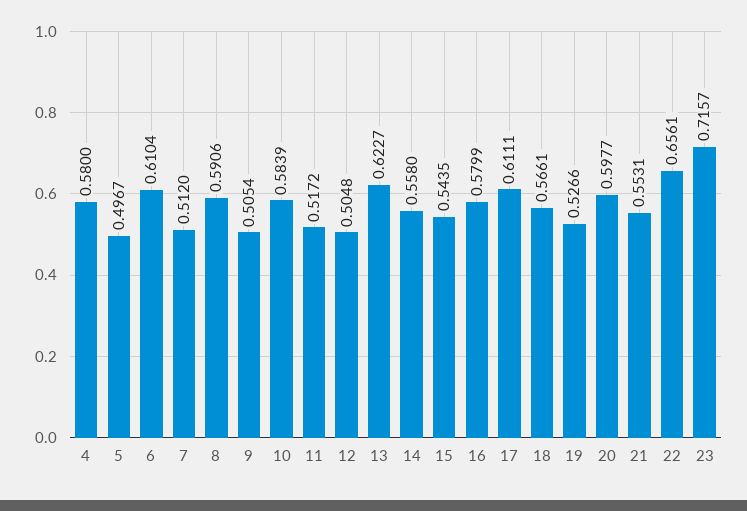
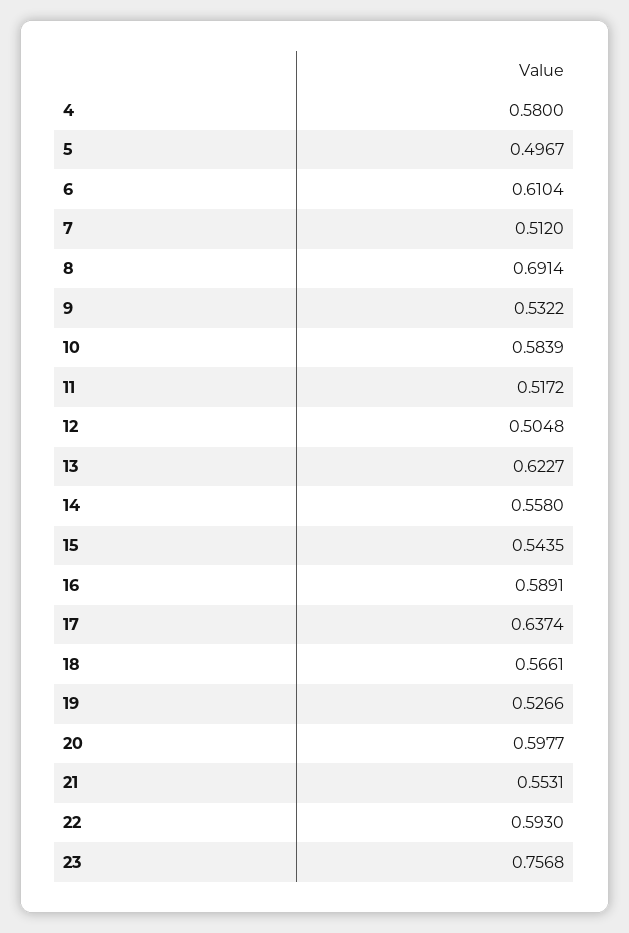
8: 0.5906 -> 0.6914
9: 0.5054 -> 0.5322
16: 0.5799 -> 0.5891
17: 0.6111 -> 0.6374
22: 0.6561 -> 0.593
23: 0.7157 -> 0.7568

